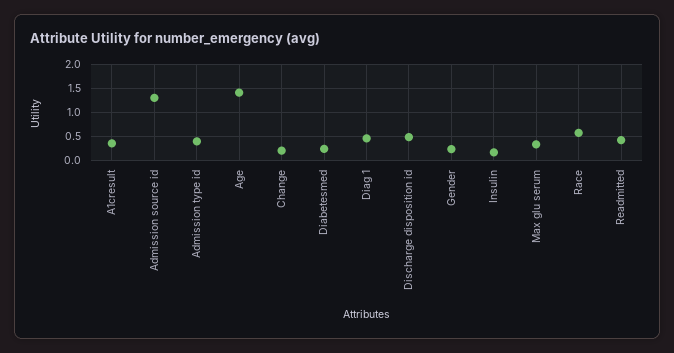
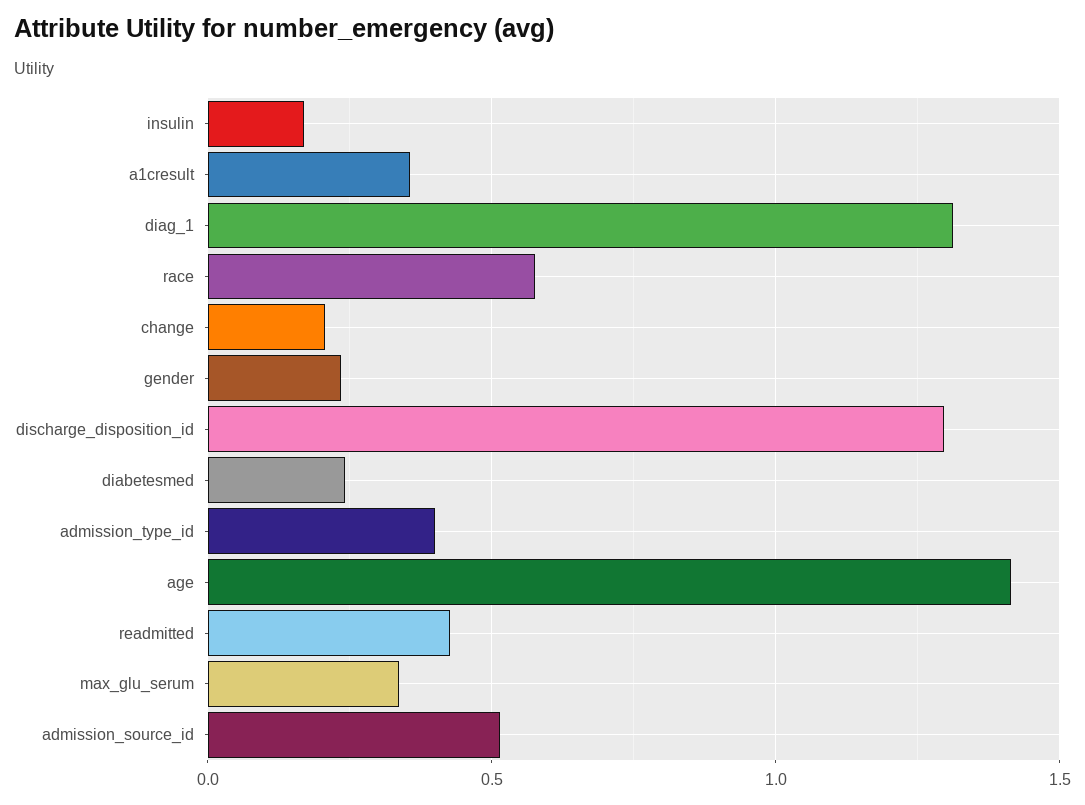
Admission source id: 1.25 -> 0.5
Diag 1: 0.5 -> 1.3
Discharge disposition id: 0.5 -> 1.3

